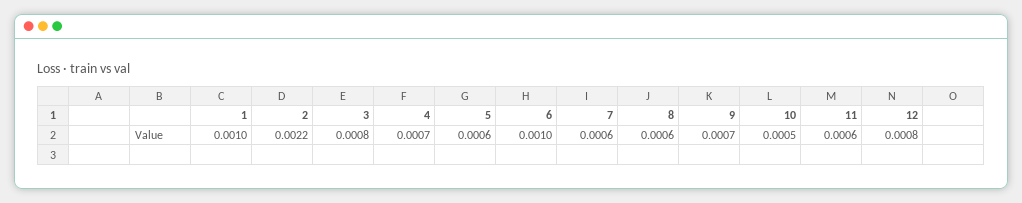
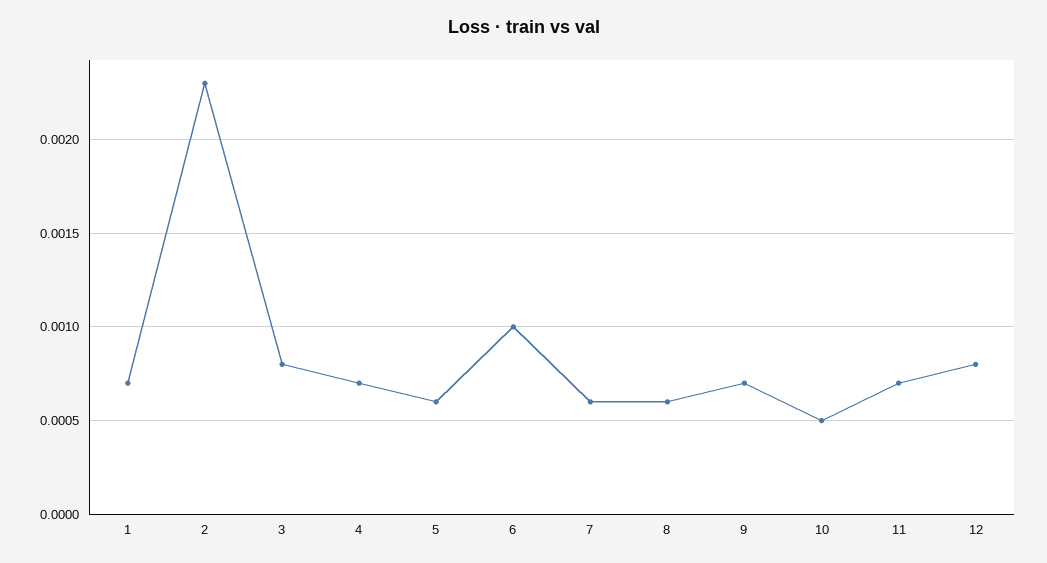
1: 0.001 -> 0.0007
2: 0.0022 -> 0.0023
11: 0.0006 -> 0.0007

